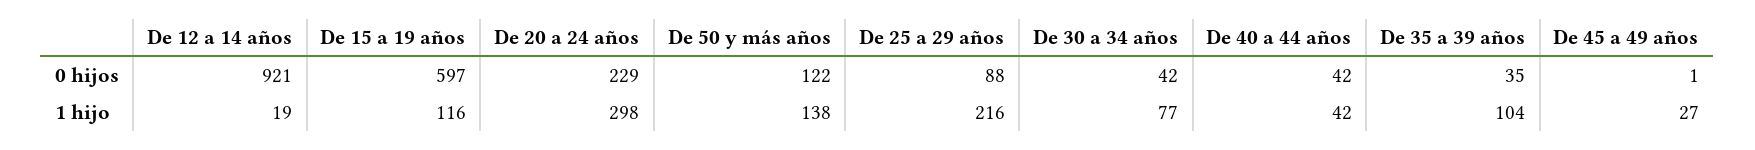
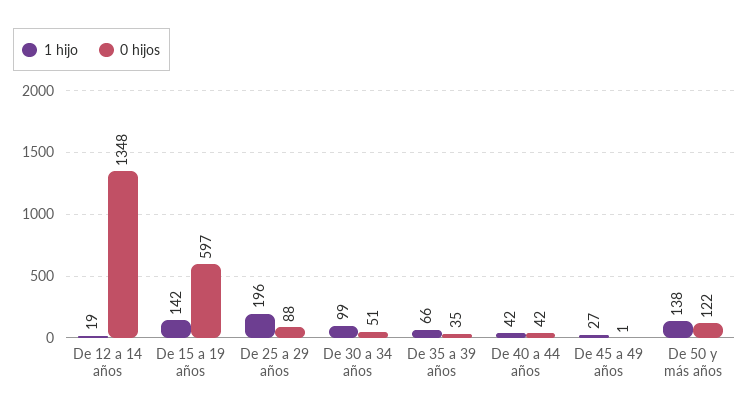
0 hijos, De 12 a 14 años: 921 -> 1348
0 hijos, De 20 a 24 años: 229 -> none
0 hijos, De 30 a 34 años: 42 -> 51
1 hijo, De 15 a 19 años: 116 -> 142
1 hijo, De 20 a 24 años: 298 -> none
1 hijo, De 25 a 29 años: 216 -> 196
1 hijo, De 30 a 34 años: 77 -> 99
1 hijo, De 35 a 39 años: 104 -> 66

